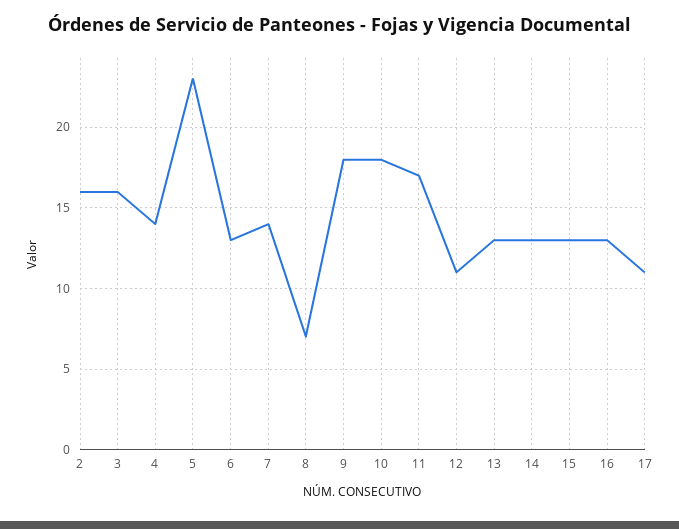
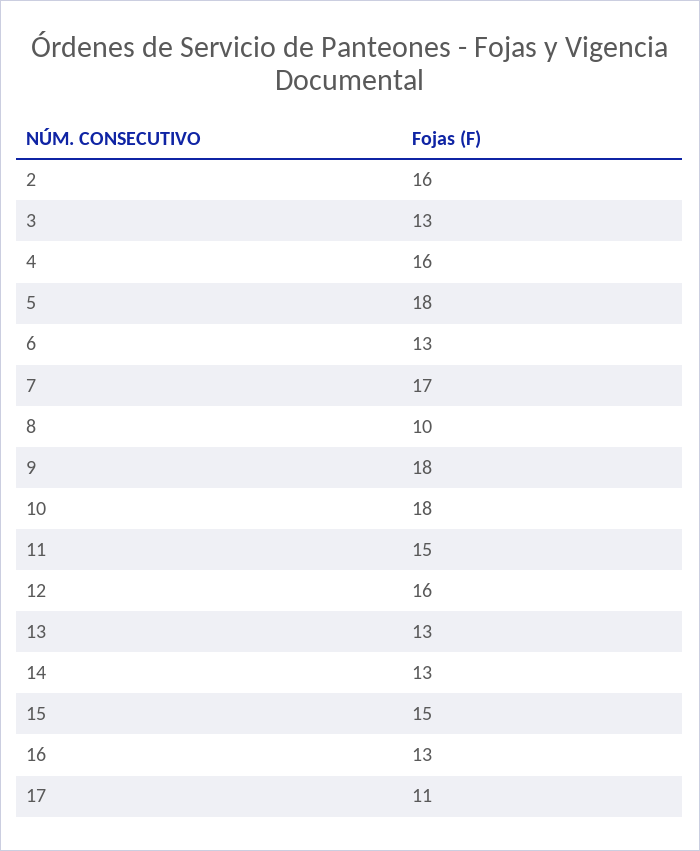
3: 16 -> 13
4: 14 -> 16
5: 23 -> 18
7: 14 -> 17
8: 7 -> 10
11: 17 -> 15
12: 11 -> 16
15: 13 -> 15

